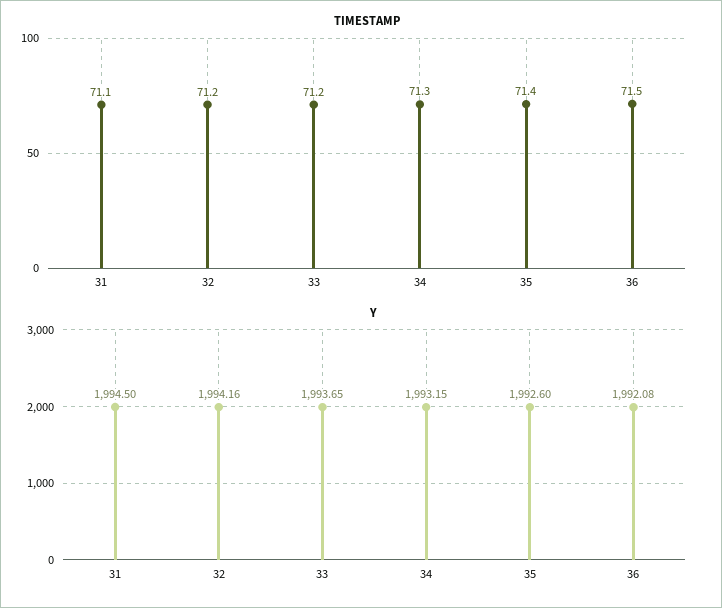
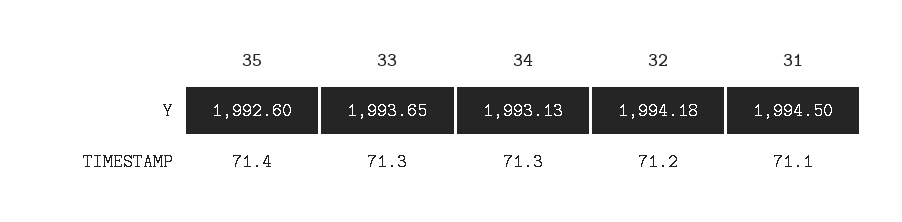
TIMESTAMP, 33: 71.2 -> 71.3
TIMESTAMP, 36: 71.5 -> none
Y, 32: 1994.16 -> 1994.18
Y, 34: 1993.15 -> 1993.13
Y, 36: 1992.08 -> none

